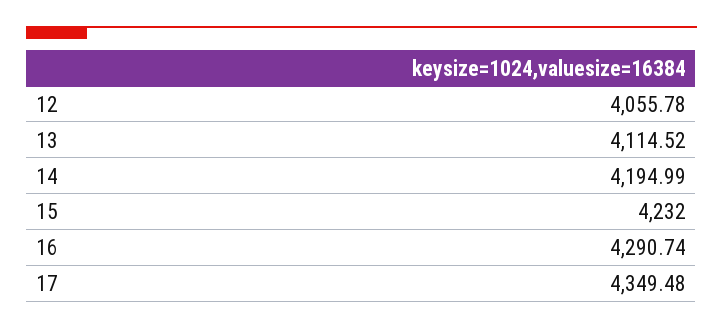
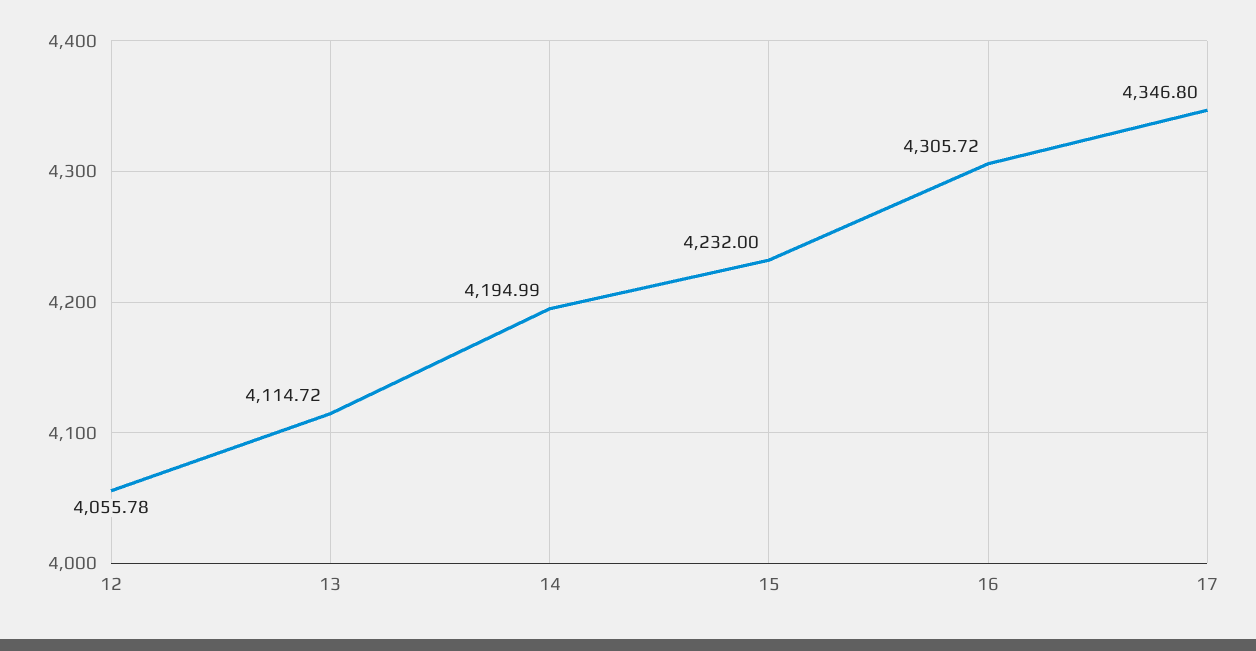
13: 4114.52 -> 4114.72
16: 4290.74 -> 4305.72
17: 4349.48 -> 4346.8

